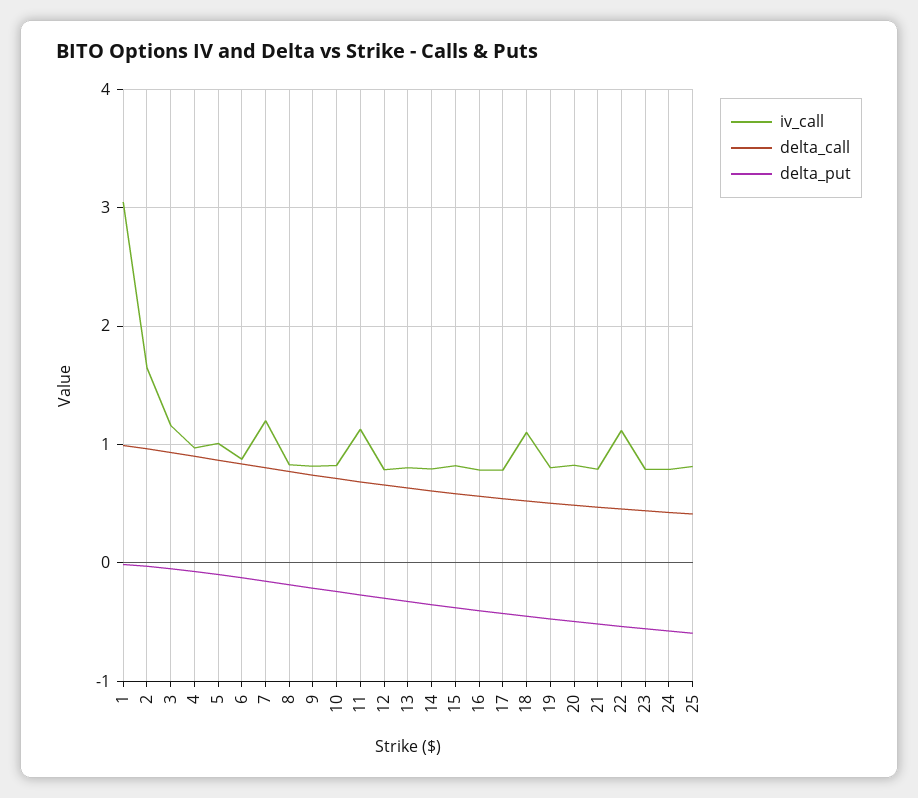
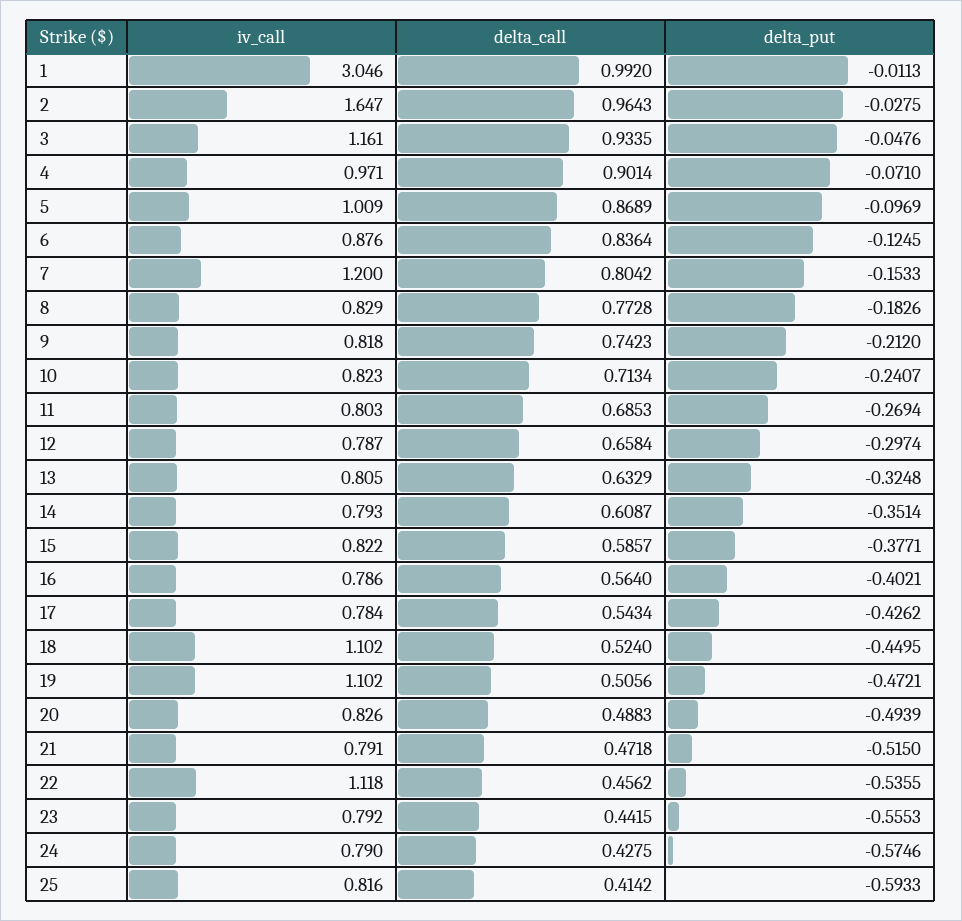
iv_call, 11: 1.1 -> 0.803
iv_call, 19: 0.8 -> 1.102

